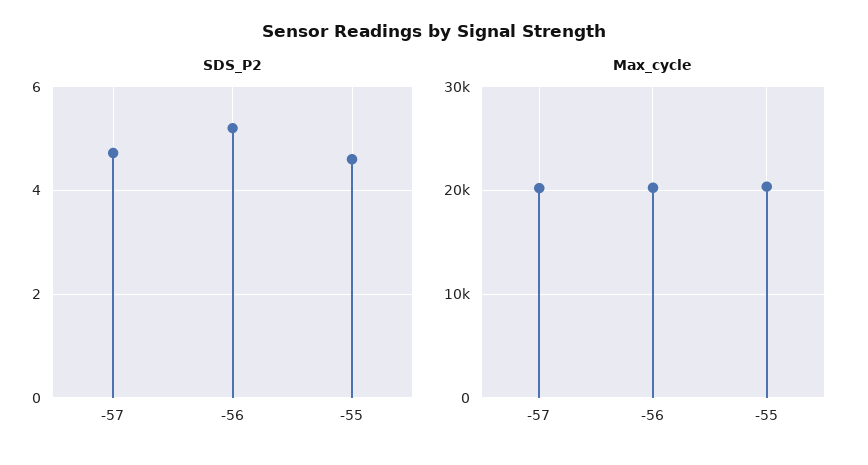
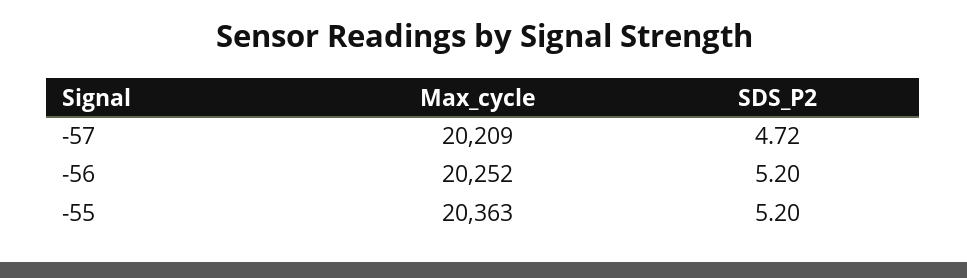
SDS_P2, -55: 4.6 -> 5.2

